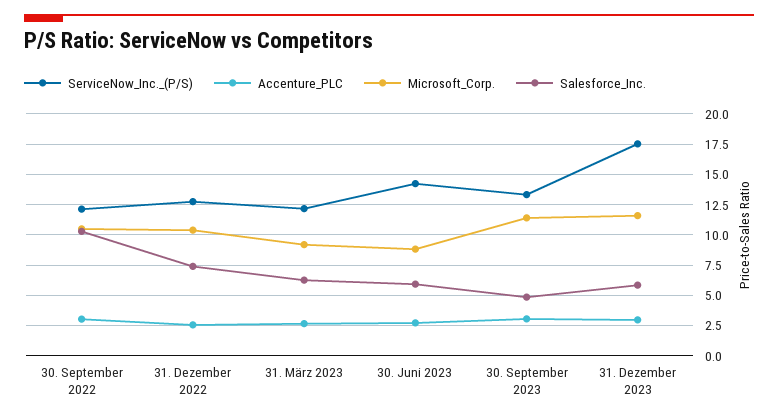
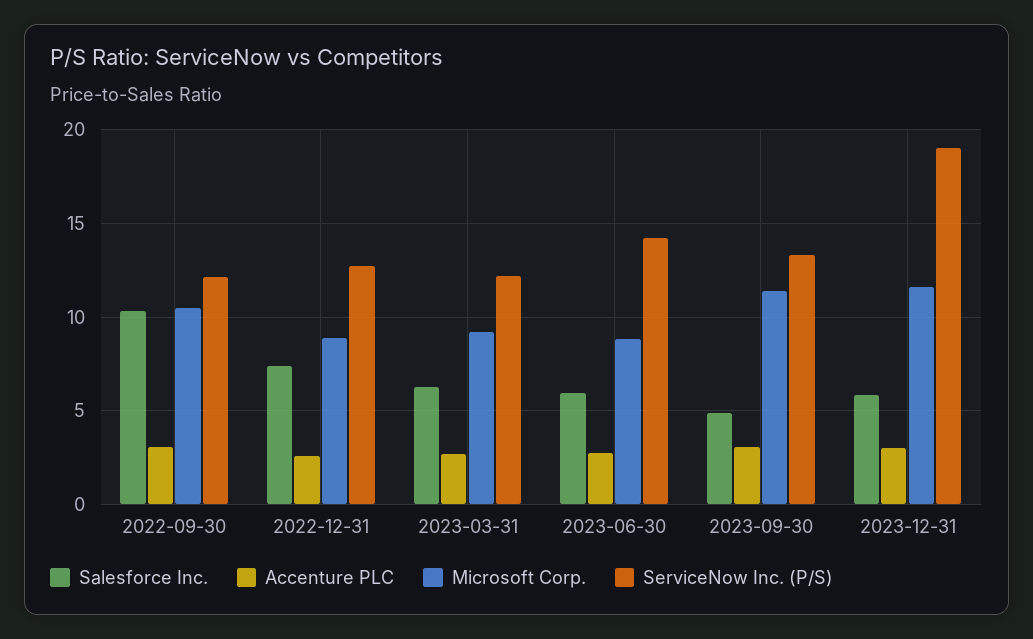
Microsoft_Corp., 31. Dezember 2022: 10.5 -> 9
ServiceNow_Inc._(P/S), 31. Dezember 2023: 17.5 -> 19

